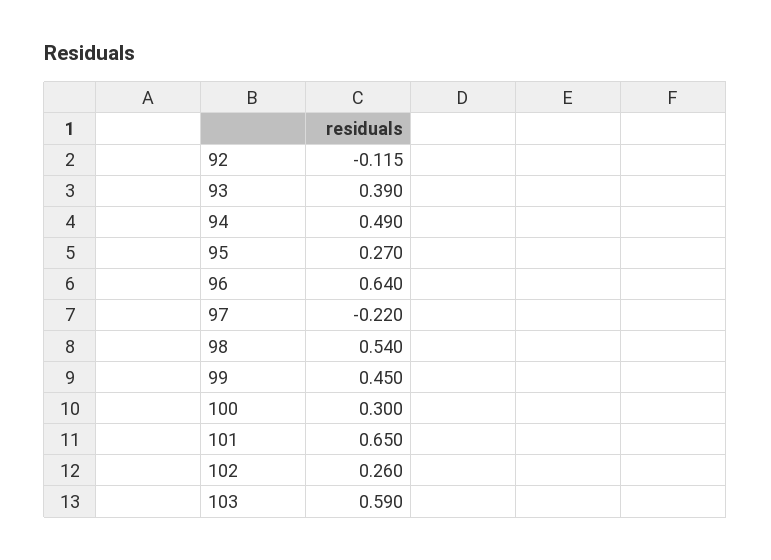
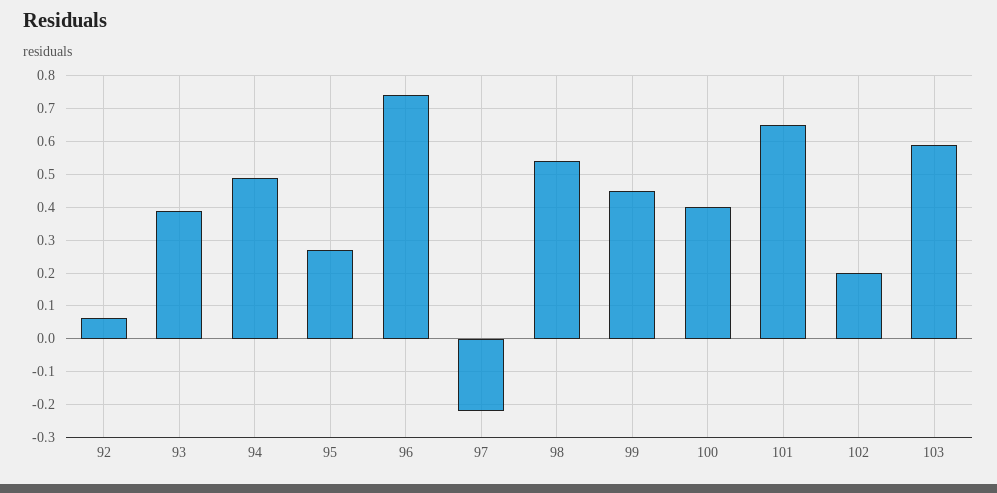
92: -0.115 -> 0.06
96: 0.64 -> 0.74
100: 0.3 -> 0.4
102: 0.26 -> 0.2

